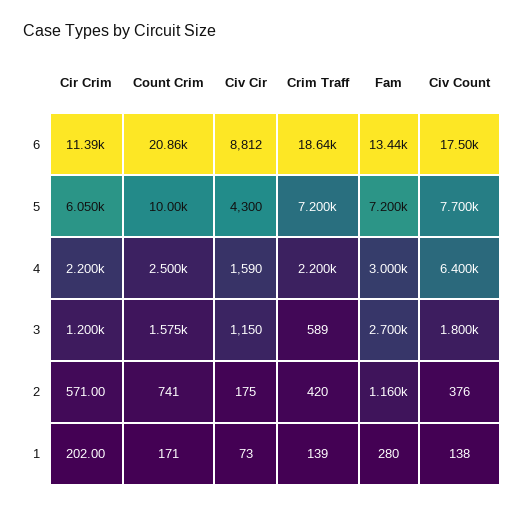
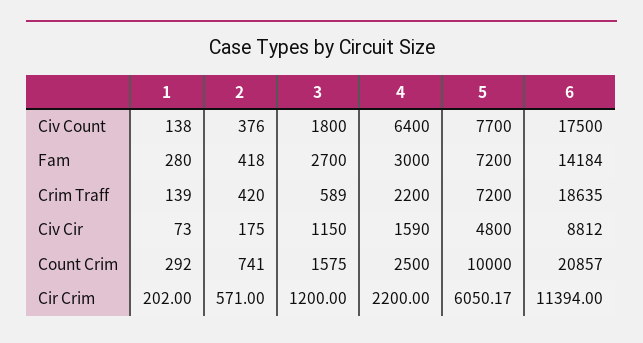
Fam, 6: 13440 -> 14184
Civ Cir, 5: 4300 -> 4800
Fam, 2: 1160 -> 418
Count Crim, 1: 171 -> 292

